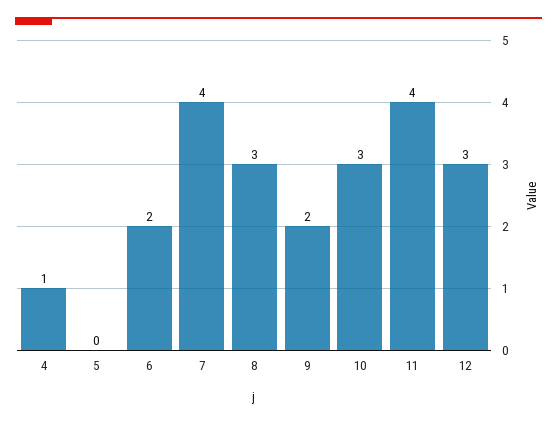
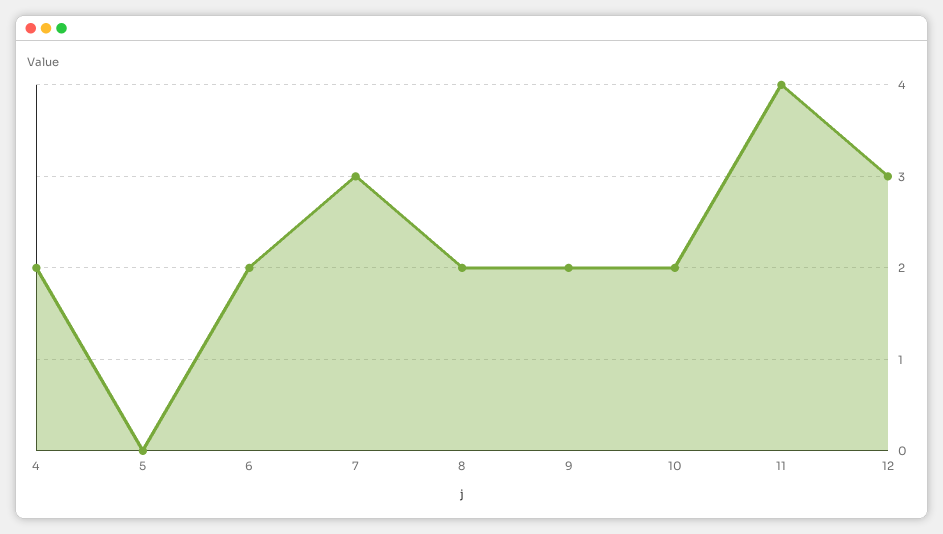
4: 1 -> 2
7: 4 -> 3
8: 3 -> 2
10: 3 -> 2

